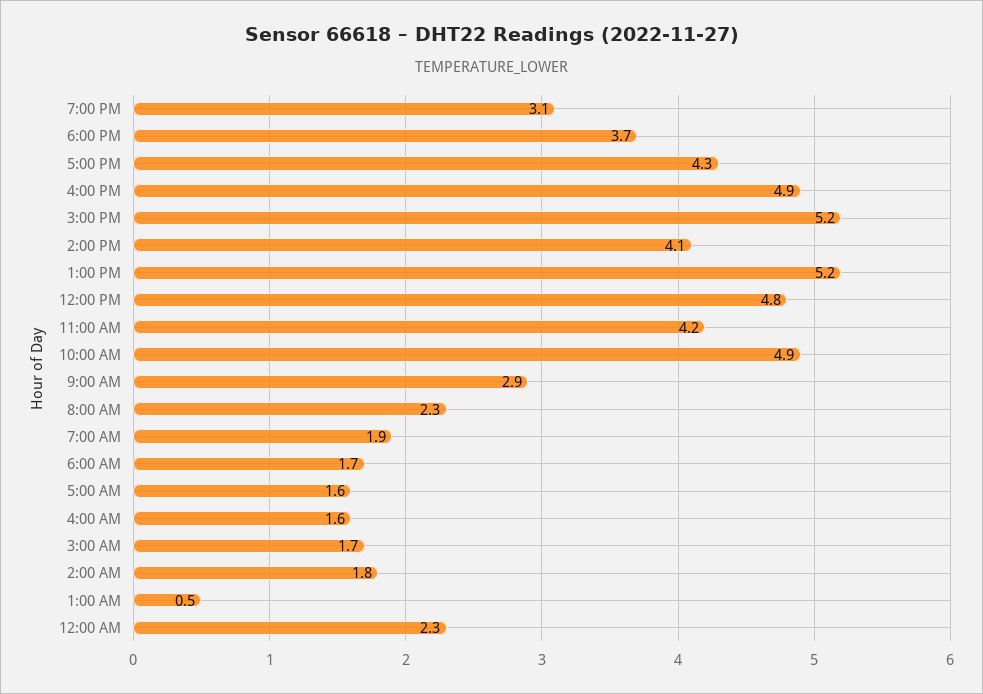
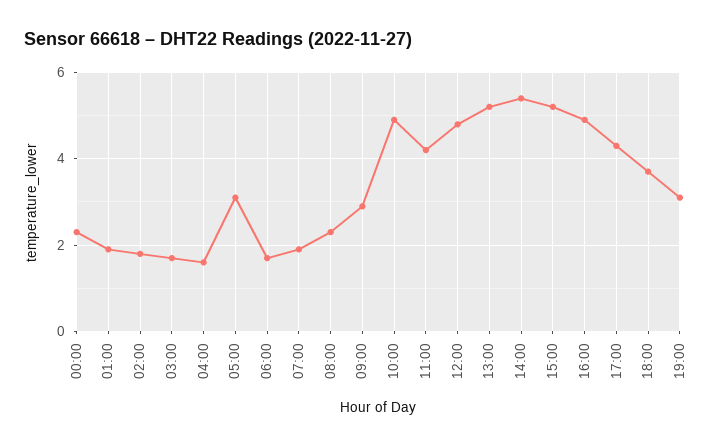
2:00 PM: 4.1 -> 5.5
5:00 AM: 1.6 -> 3
1:00 AM: 0.5 -> 2

